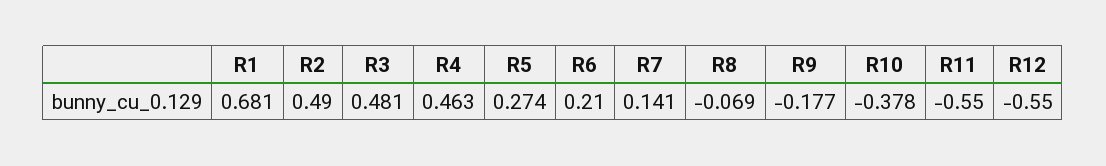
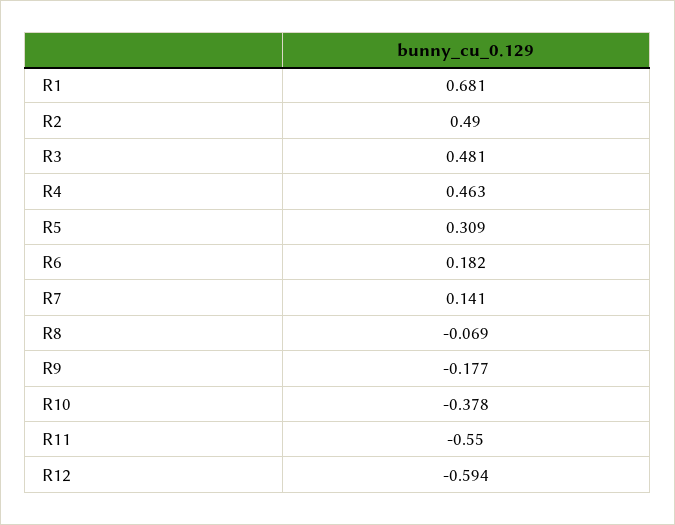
R5: 0.274 -> 0.309
R6: 0.21 -> 0.182
R12: -0.55 -> -0.594

